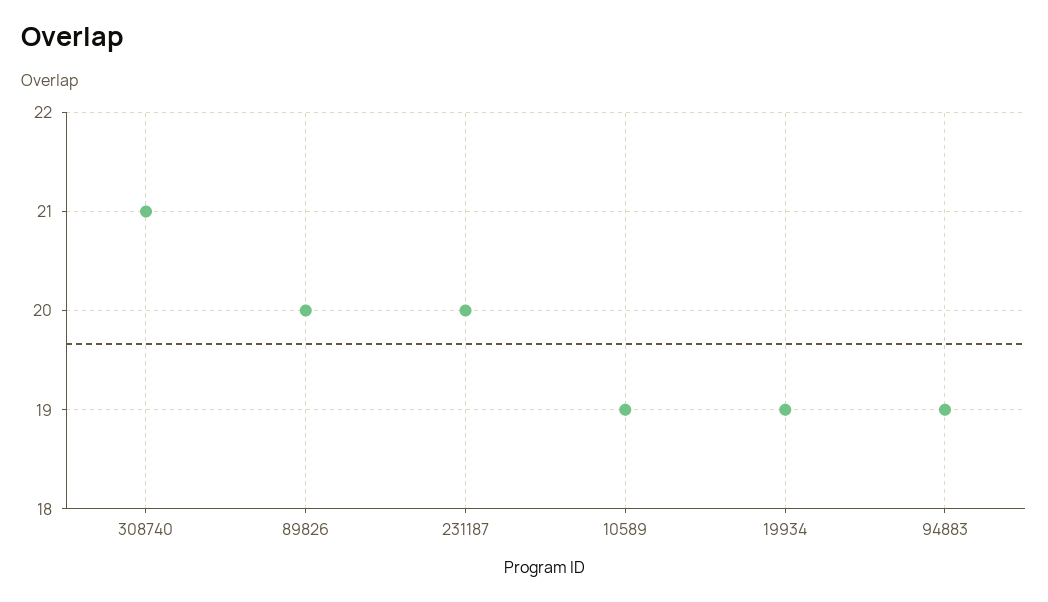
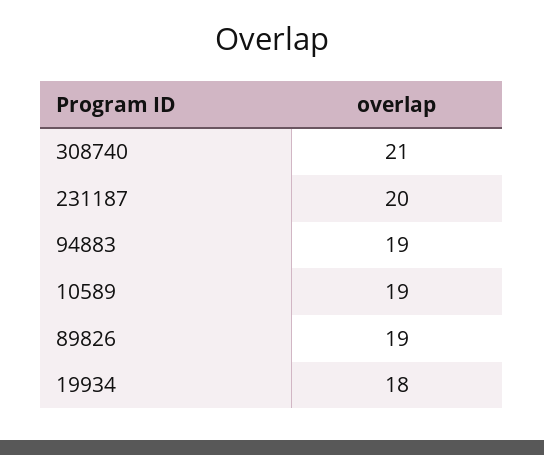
89826: 20 -> 19
19934: 19 -> 18

